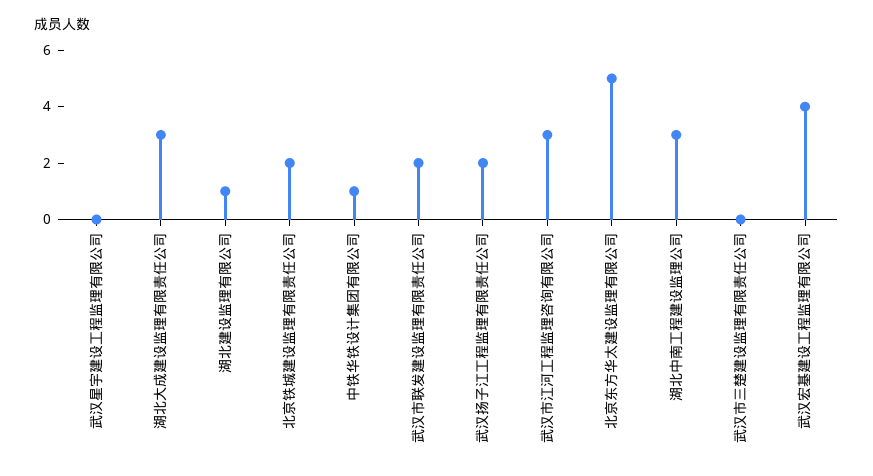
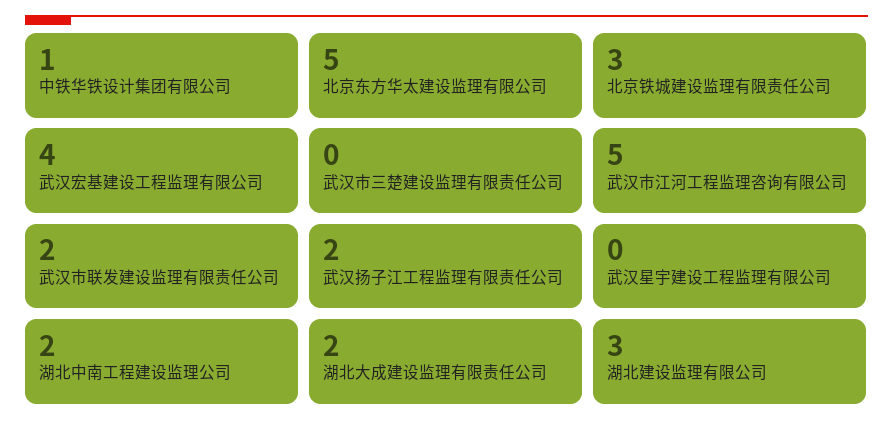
湖北大成建设监理有限责任公司: 3 -> 2
湖北建设监理有限公司: 1 -> 3
北京铁城建设监理有限责任公司: 2 -> 3
武汉市江河工程监理咨询有限公司: 3 -> 5
湖北中南工程建设监理公司: 3 -> 2

